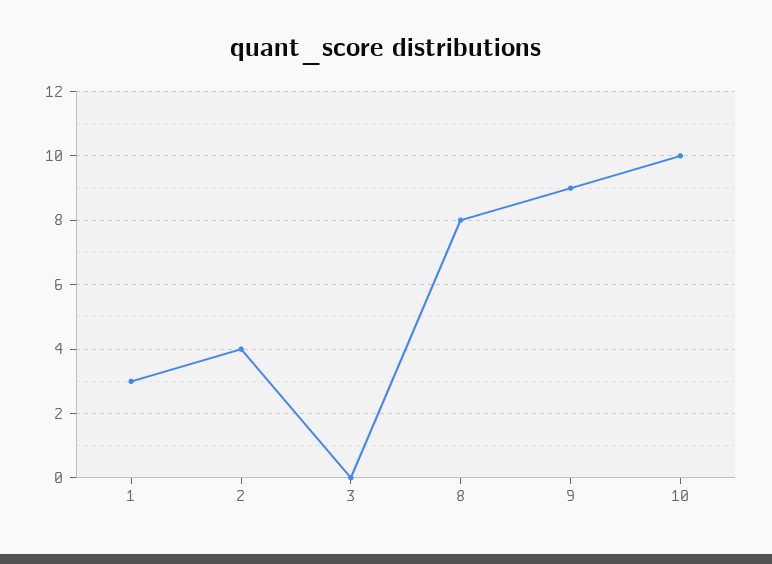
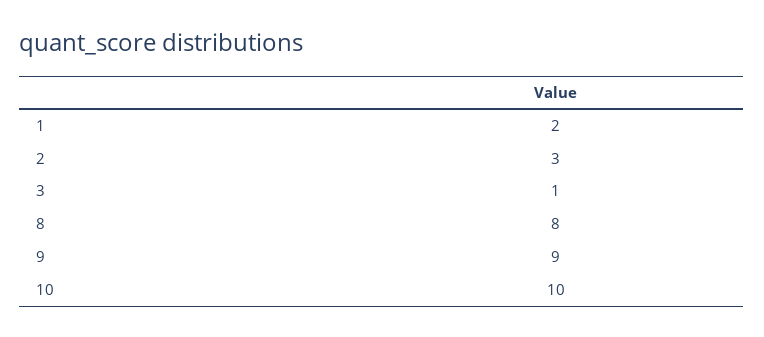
1: 3 -> 2
2: 4 -> 3
3: 0 -> 1

